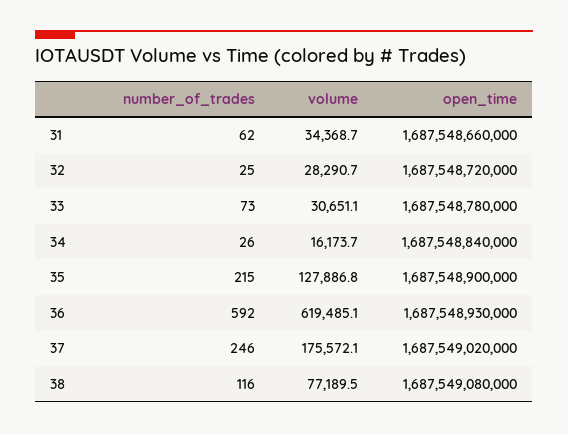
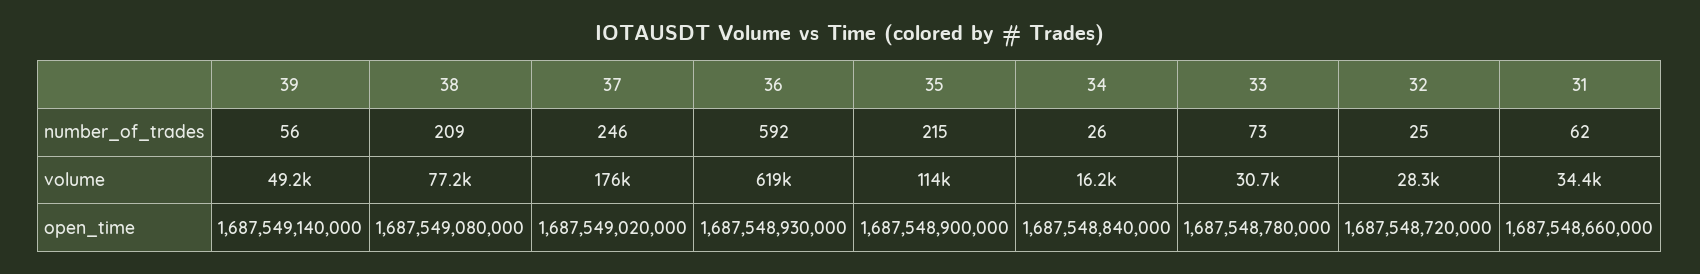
volume, 35: 127886.8 -> 114000
number_of_trades, 38: 116 -> 209
number_of_trades, 39: none -> 56
volume, 39: none -> 49200
open_time, 39: none -> 1687549140000

